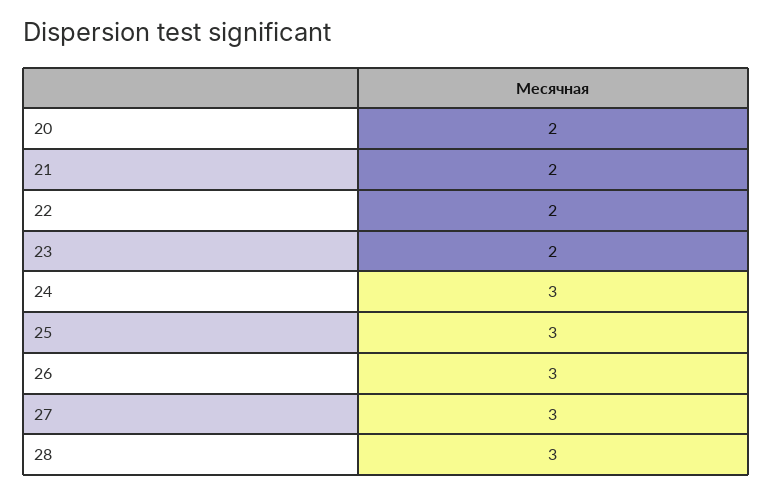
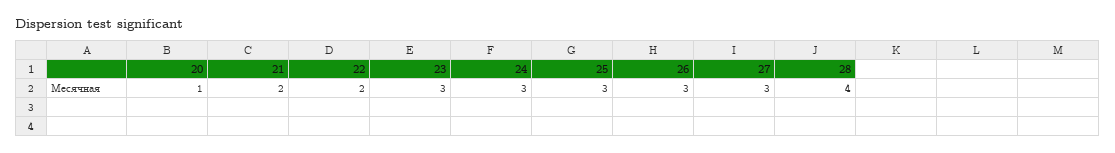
20: 2 -> 1
23: 2 -> 3
28: 3 -> 4

